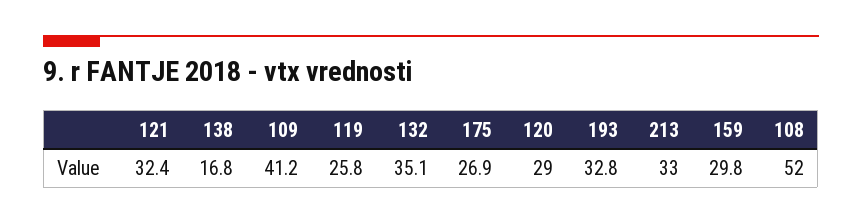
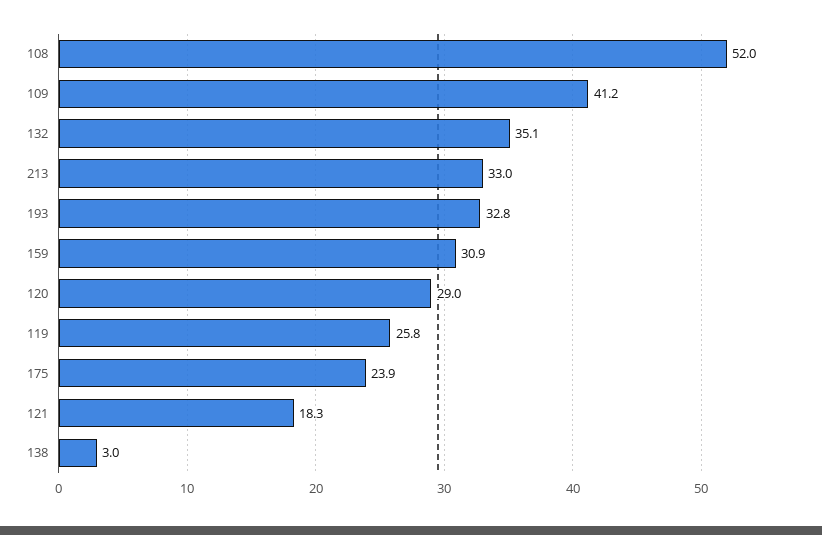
121: 32.4 -> 18.3
138: 16.8 -> 3
175: 26.9 -> 23.9
159: 29.8 -> 30.9

